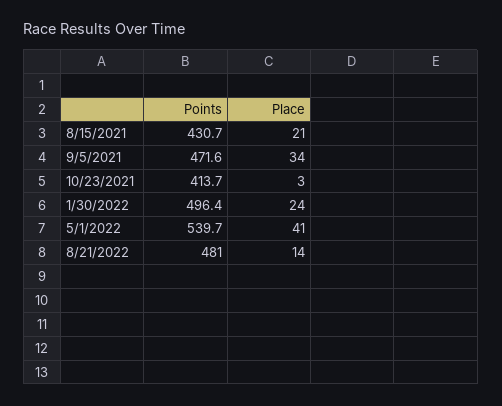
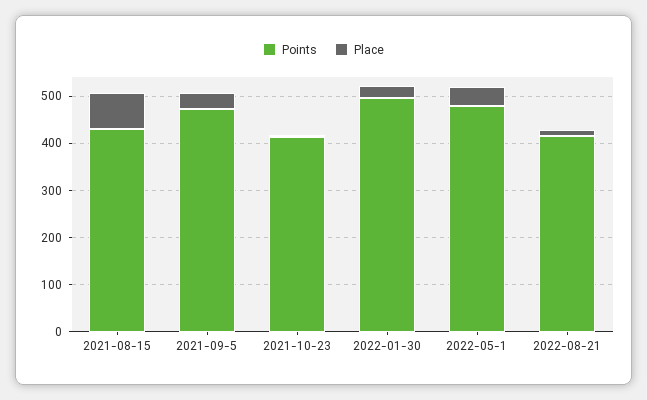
Place, 8/15/2021: 21 -> 80
Points, 5/1/2022: 539.7 -> 480
Points, 8/21/2022: 481 -> 420

